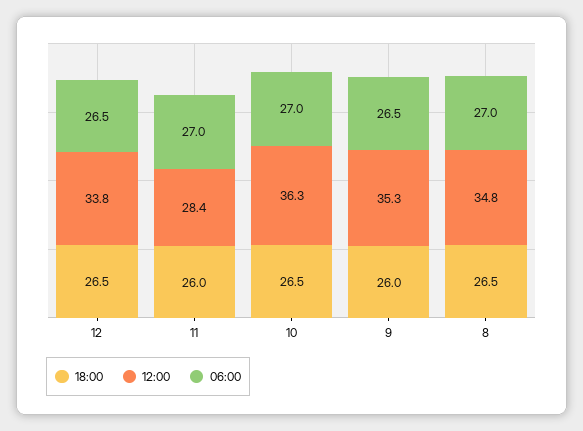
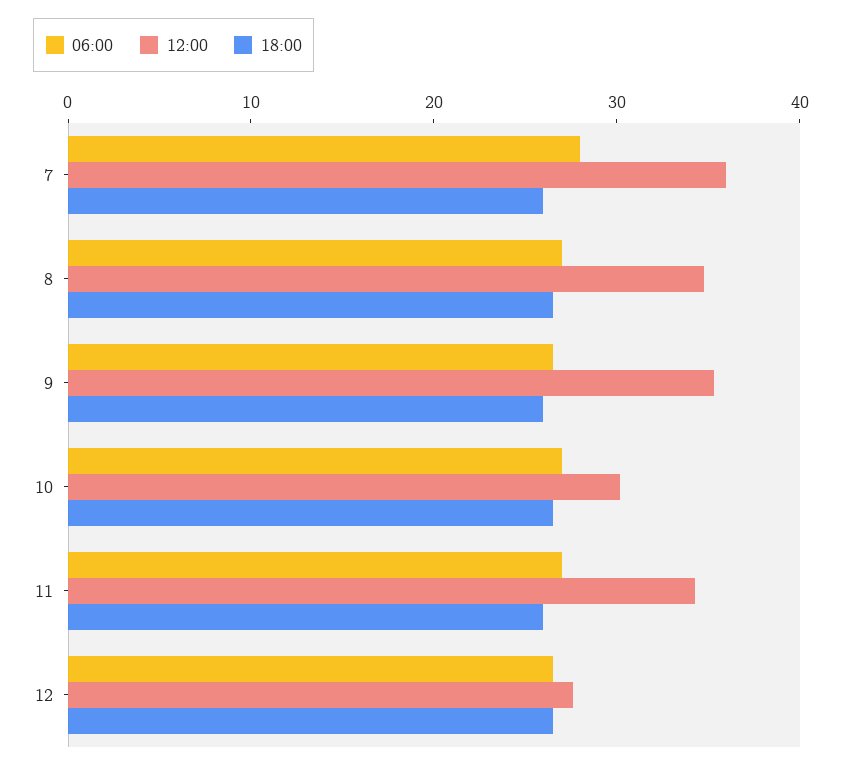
12:00, 12: 33.8 -> 28
12:00, 11: 28.4 -> 34
12:00, 10: 36.3 -> 30
06:00, 7: none -> 28
12:00, 7: none -> 36
18:00, 7: none -> 26

